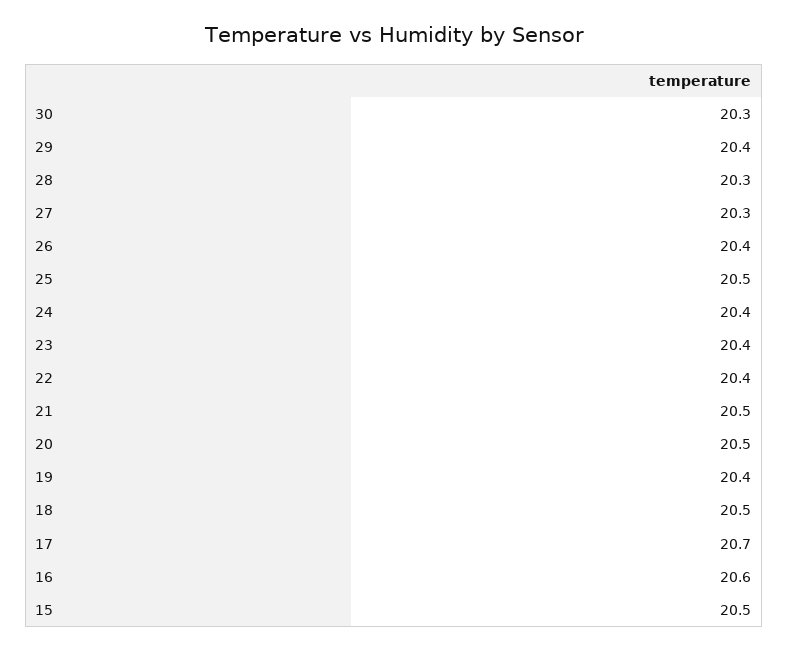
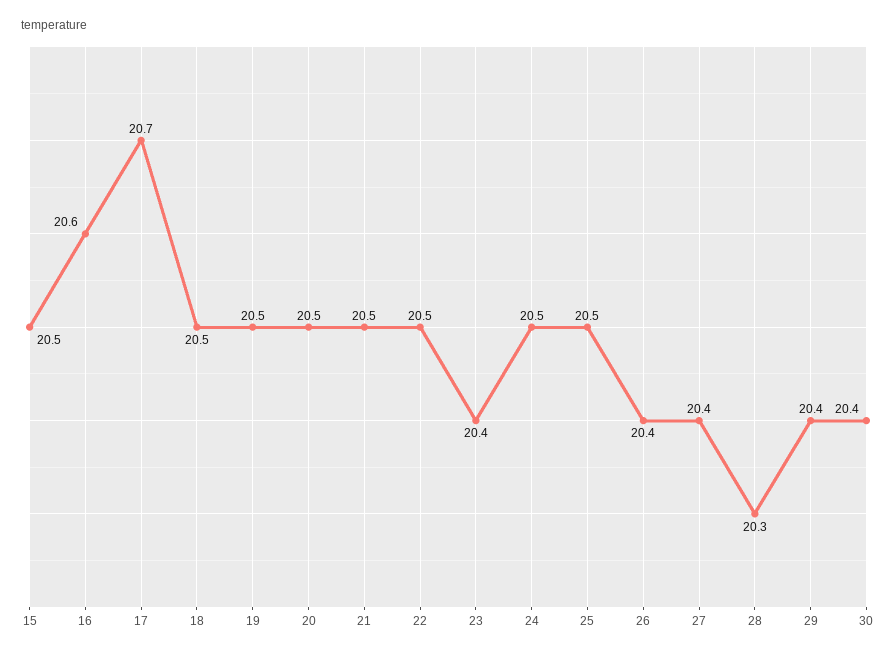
30: 20.3 -> 20.4
27: 20.3 -> 20.4
24: 20.4 -> 20.5
22: 20.4 -> 20.5
19: 20.4 -> 20.5

